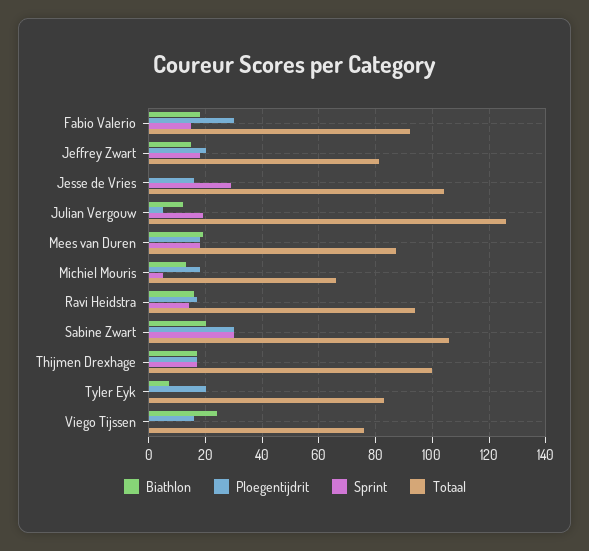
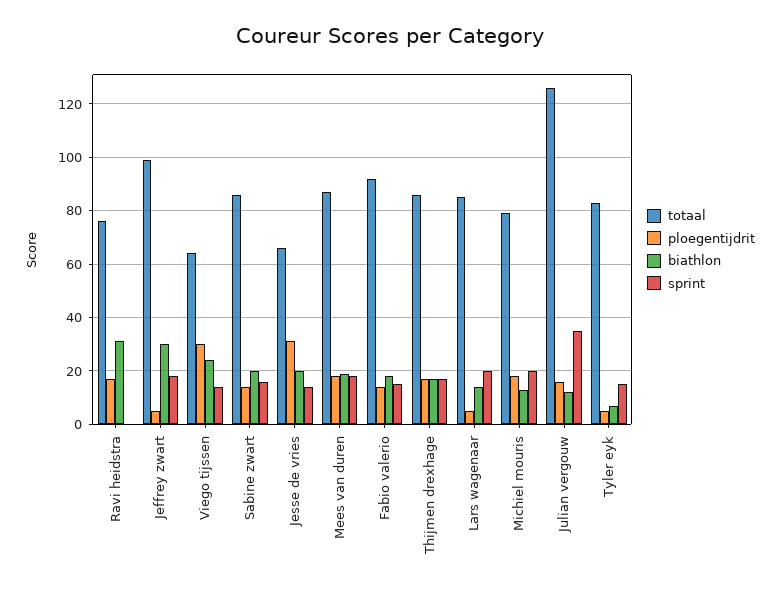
Ploegentijdrit, Fabio Valerio: 30 -> 15
Biathlon, Jeffrey Zwart: 15 -> 30
Ploegentijdrit, Jeffrey Zwart: 20 -> 5
Totaal, Jeffrey Zwart: 80 -> 100
Biathlon, Jesse de Vries: 0 -> 20
Ploegentijdrit, Jesse de Vries: 15 -> 30
Sprint, Jesse de Vries: 30 -> 15
Totaal, Jesse de Vries: 105 -> 65
Ploegentijdrit, Julian Vergouw: 5 -> 15
Sprint, Julian Vergouw: 20 -> 35
Sprint, Michiel Mouris: 5 -> 20
Totaal, Michiel Mouris: 65 -> 80
Biathlon, Ravi Heidstra: 15 -> 30
Sprint, Ravi Heidstra: 15 -> 0
Totaal, Ravi Heidstra: 95 -> 75
Ploegentijdrit, Sabine Zwart: 30 -> 15
Sprint, Sabine Zwart: 30 -> 15
Totaal, Sabine Zwart: 105 -> 85
Totaal, Thijmen Drexhage: 100 -> 85
Ploegentijdrit, Tyler Eyk: 20 -> 5
Sprint, Tyler Eyk: 0 -> 15
Ploegentijdrit, Viego Tijssen: 15 -> 30
Sprint, Viego Tijssen: 0 -> 15
Totaal, Viego Tijssen: 75 -> 65
Totaal, Lars wagenaar: none -> 85
Ploegentijdrit, Lars wagenaar: none -> 5
Biathlon, Lars wagenaar: none -> 15
Sprint, Lars wagenaar: none -> 20

